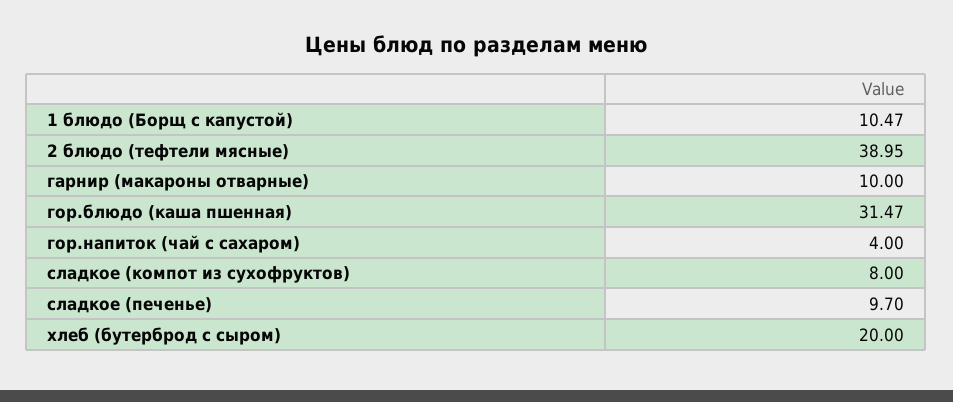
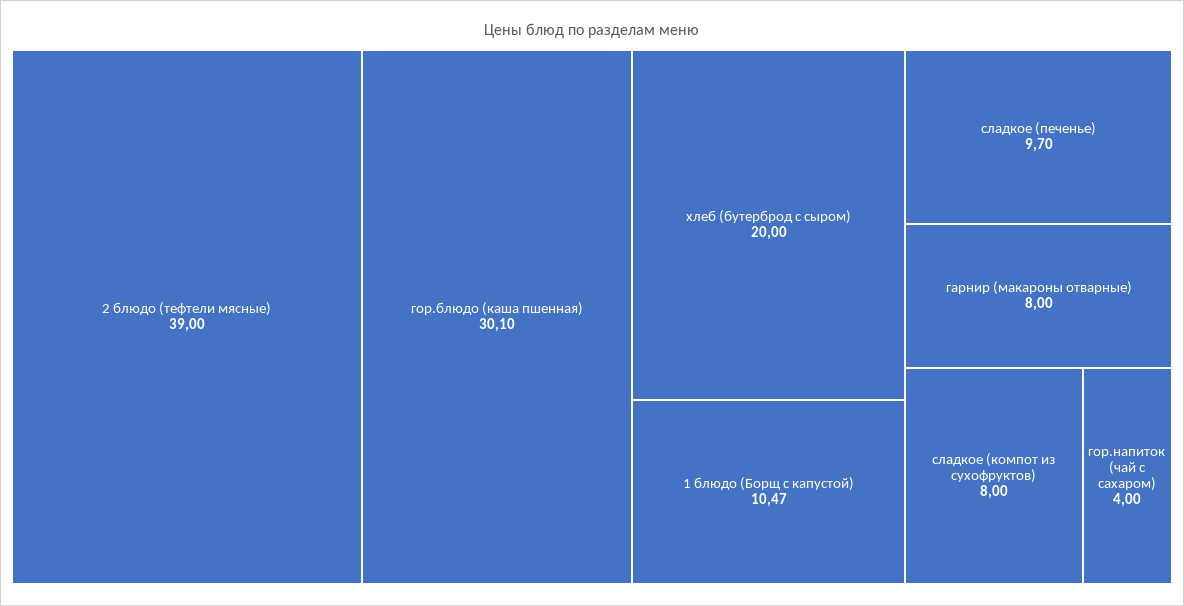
2 блюдо (тефтели мясные): 38.95 -> 39
гарнир (макароны отварные): 10 -> 8
гор.блюдо (каша пшенная): 31.47 -> 30.1

